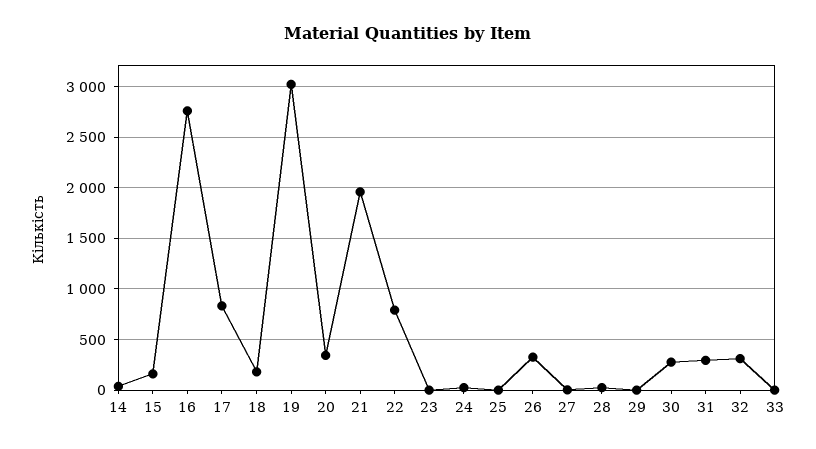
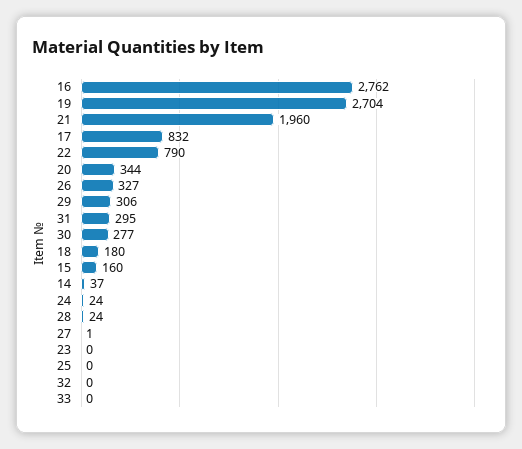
19: 3000 -> 2704
29: 0 -> 306
32: 300 -> 0

